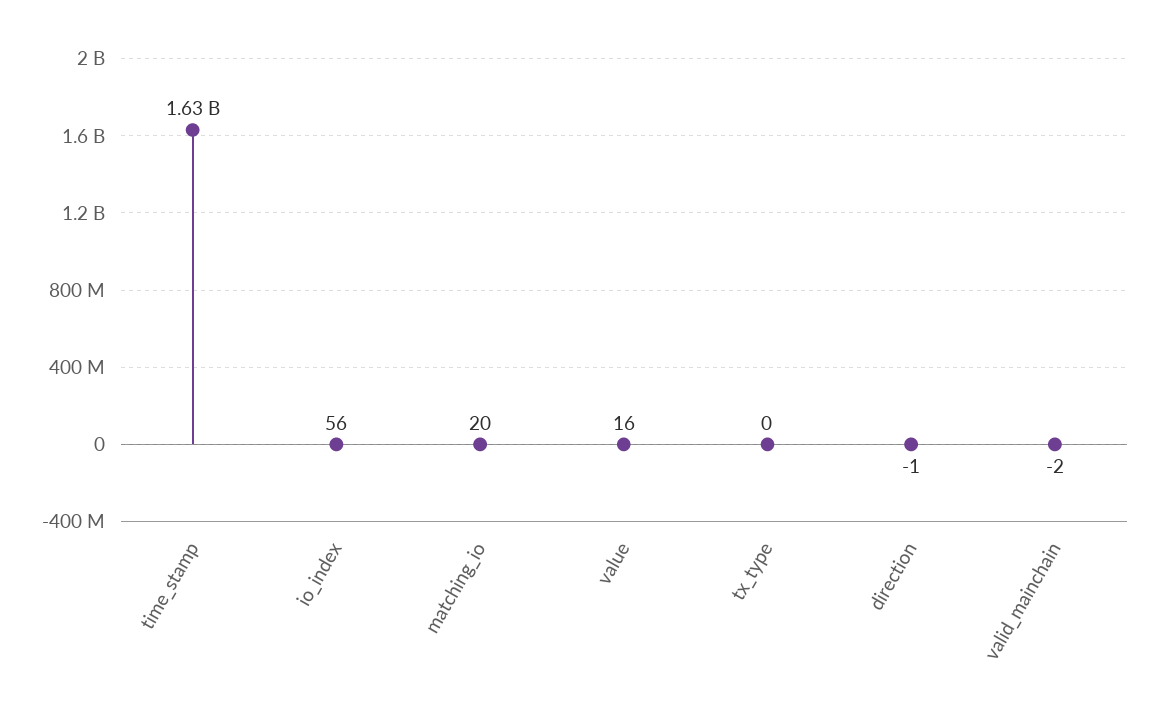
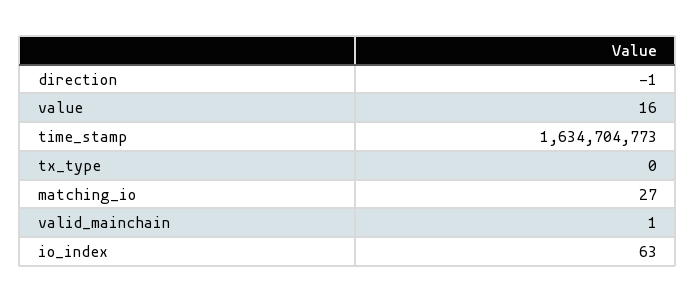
io_index: 56 -> 63
matching_io: 20 -> 27
valid_mainchain: -2 -> 1

